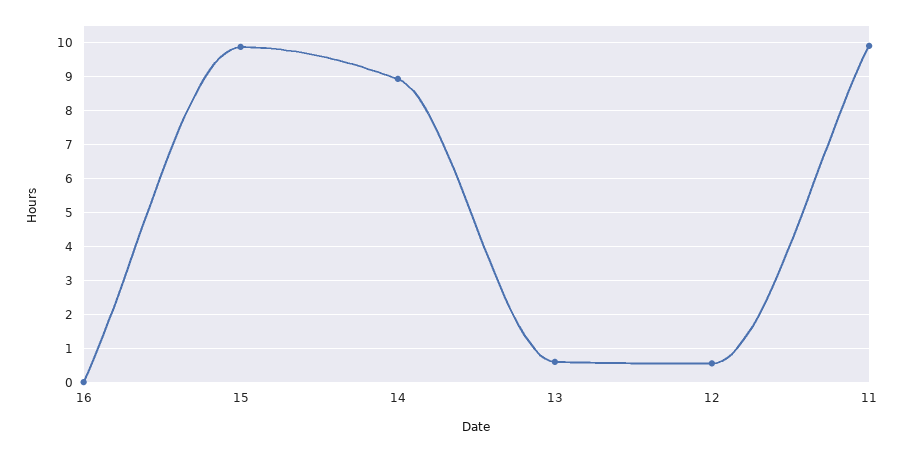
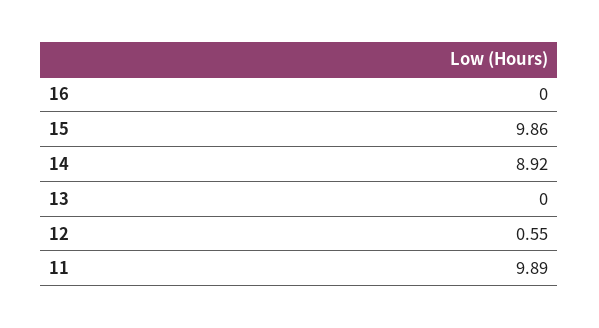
13: 0.6 -> 0

